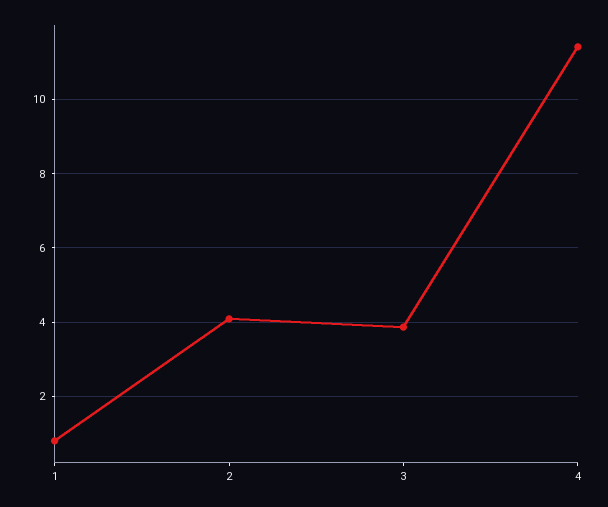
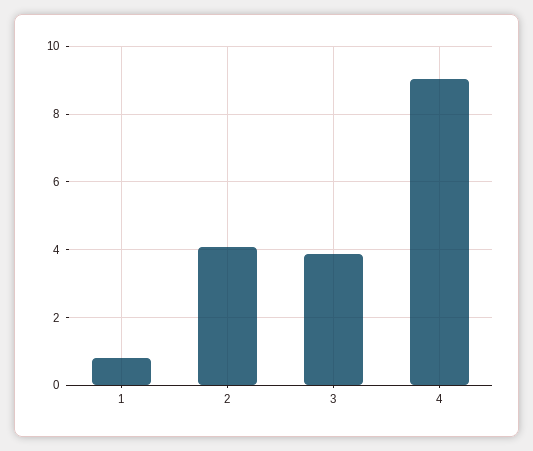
4: 11.4 -> 9

